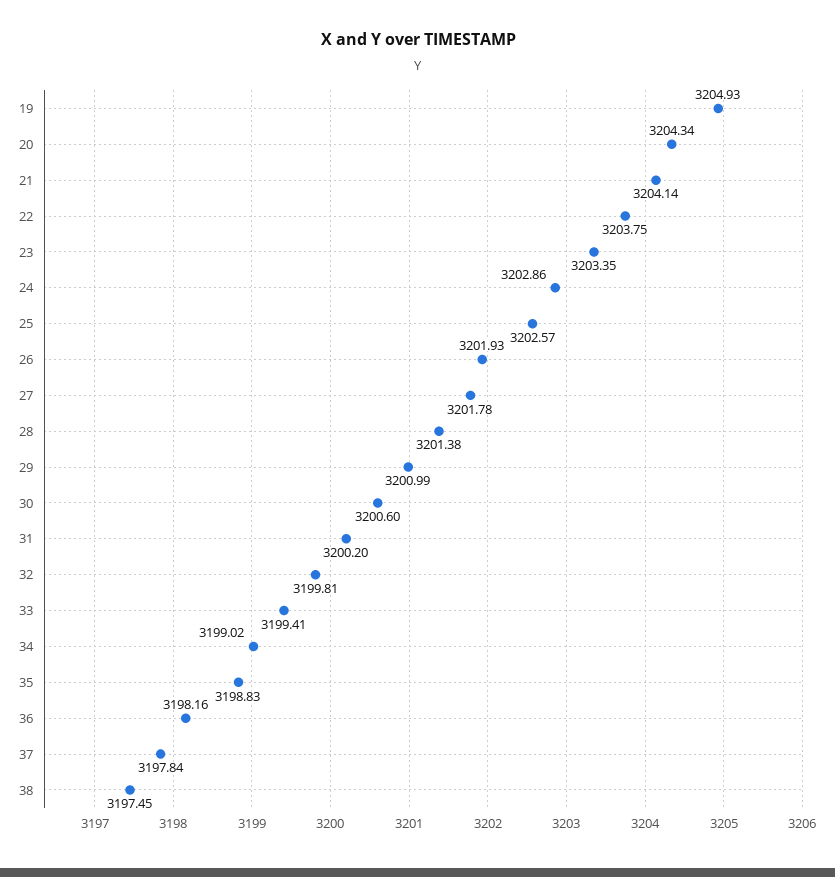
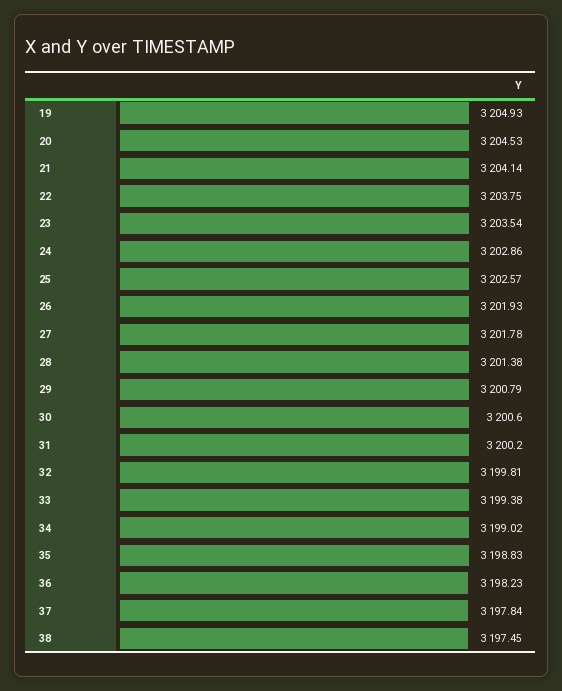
20: 3204.34 -> 3204.53
23: 3203.35 -> 3203.54
29: 3200.99 -> 3200.79
33: 3199.41 -> 3199.38
36: 3198.16 -> 3198.23

